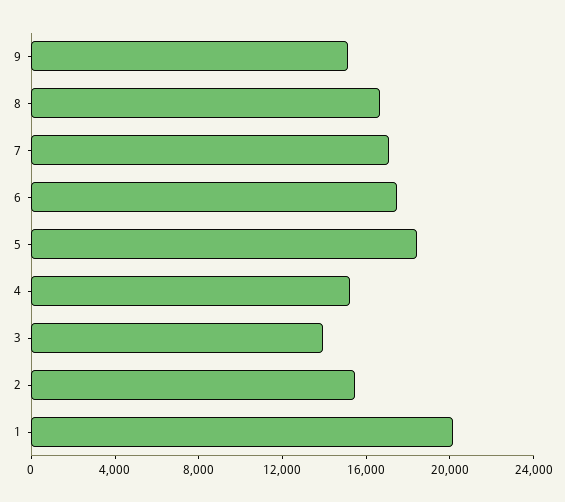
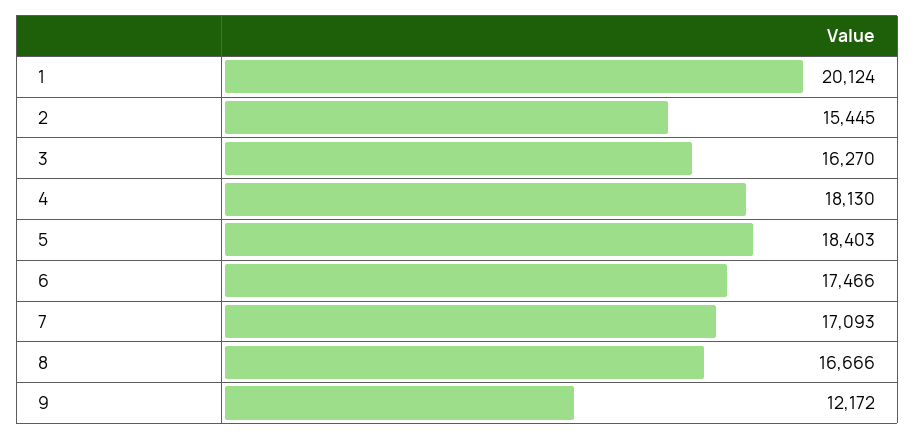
9: 15000 -> 12172
4: 15000 -> 18130
3: 14000 -> 16270

